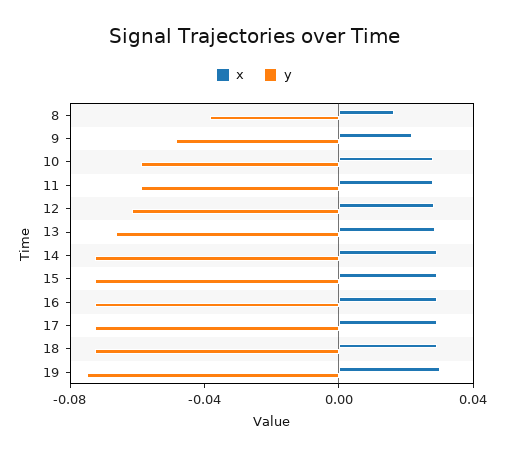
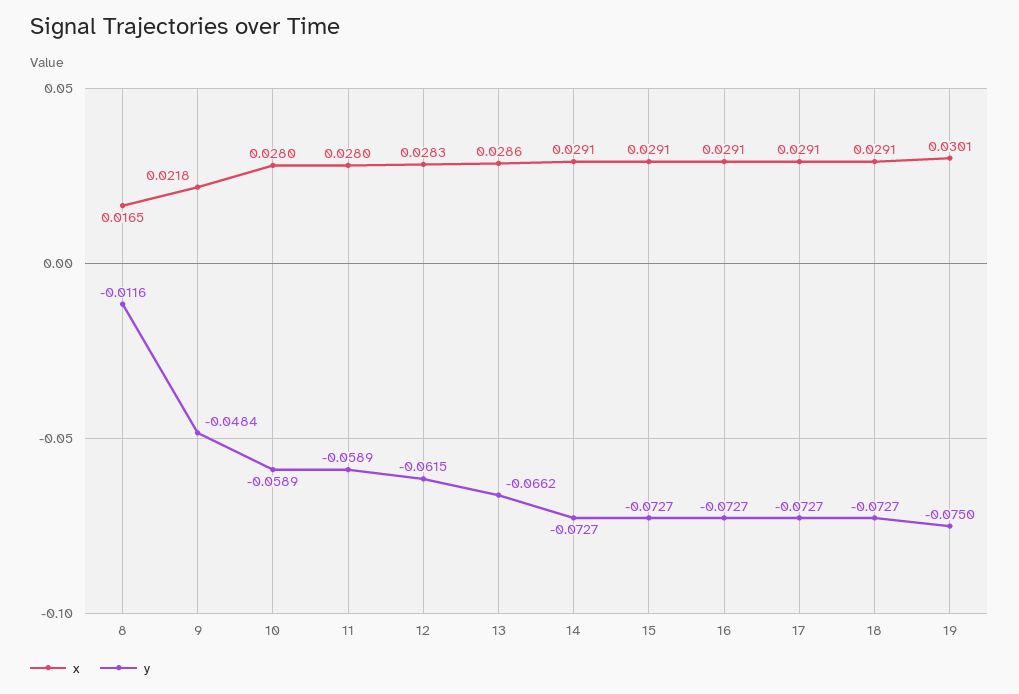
y, 8: -0.04 -> -0.0116

